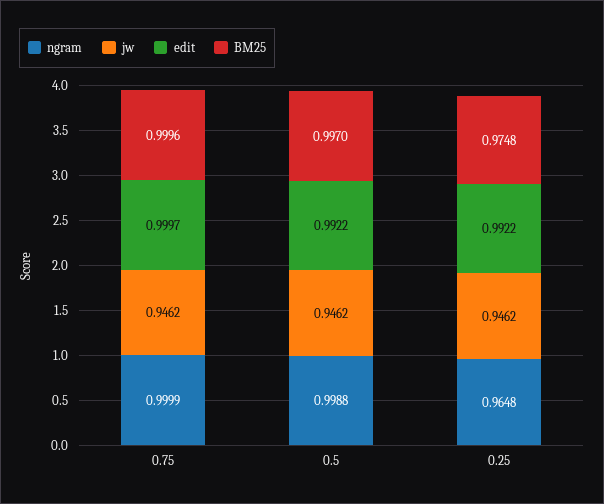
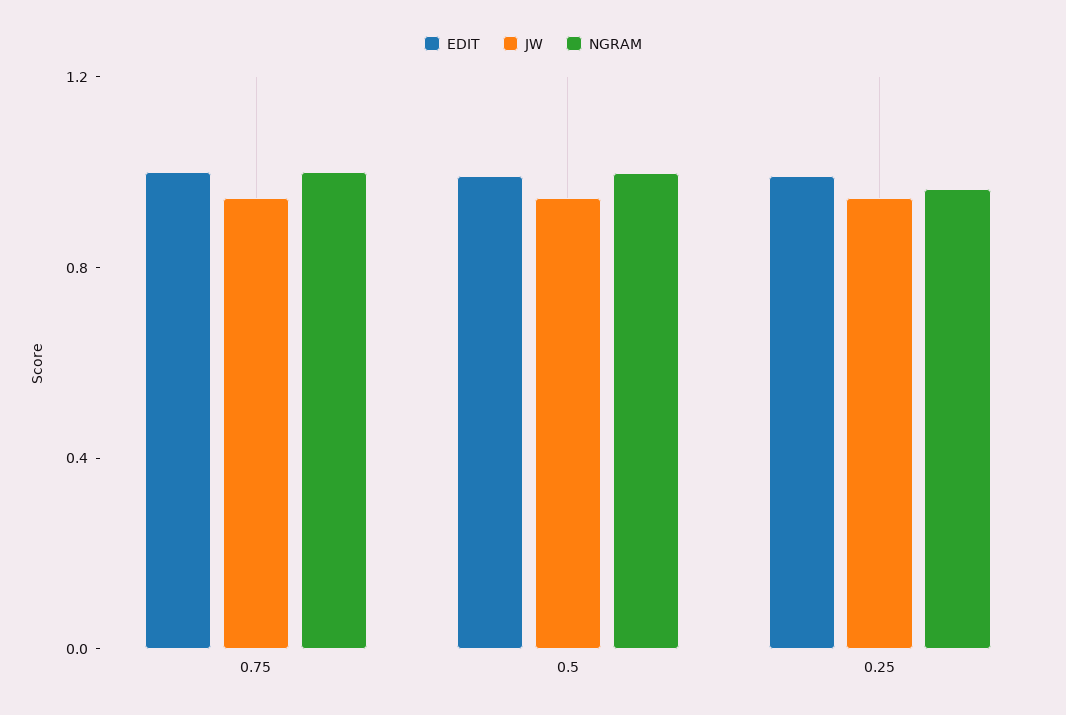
BM25, 0.75: 0.9996 -> none
BM25, 0.5: 0.997 -> none
BM25, 0.25: 0.9748 -> none

